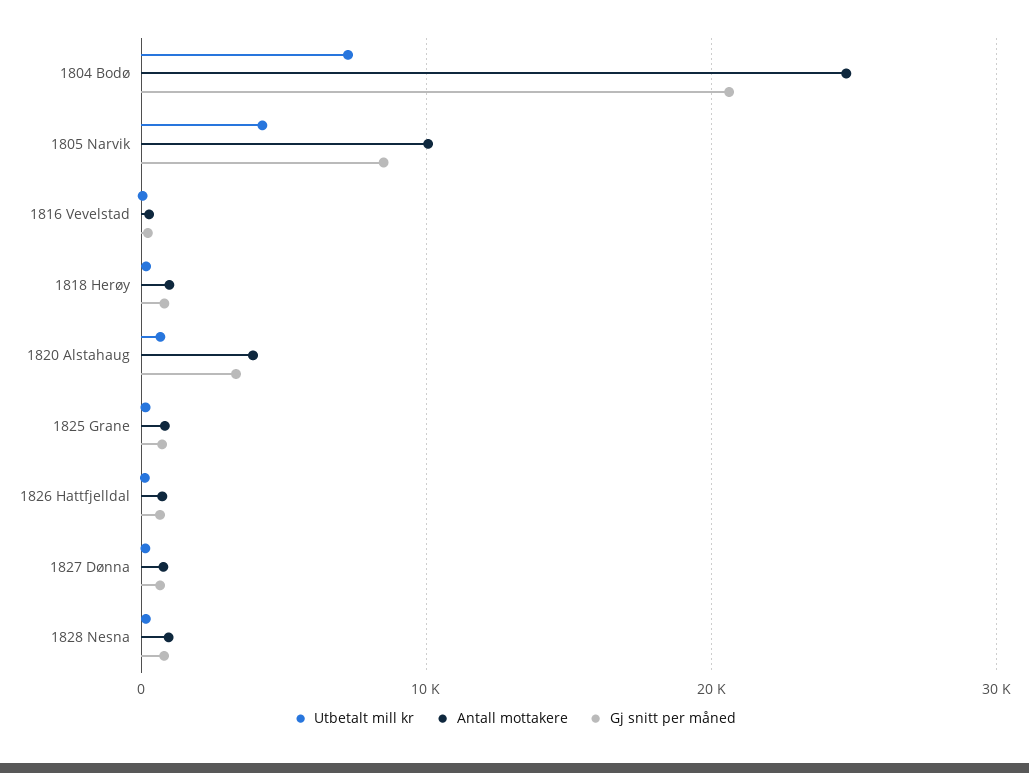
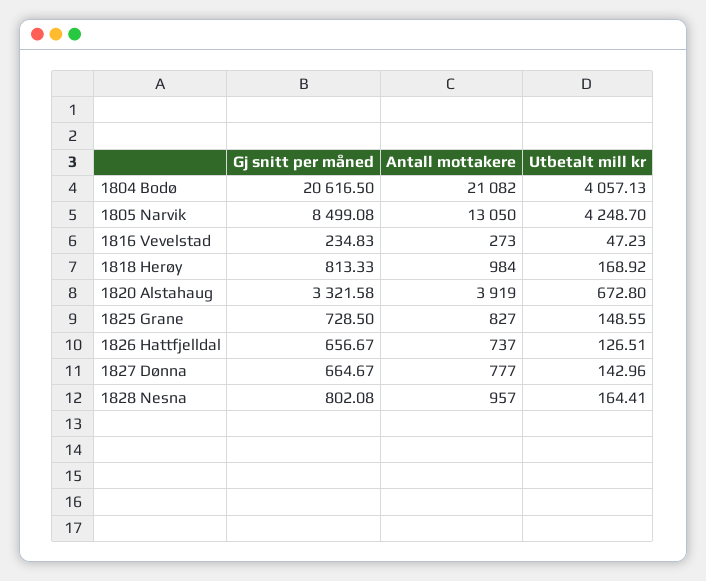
Utbetalt mill kr, 1804 Bodø: 7000 -> 4057.13
Antall mottakere, 1804 Bodø: 25000 -> 21082
Antall mottakere, 1805 Narvik: 10000 -> 13050

